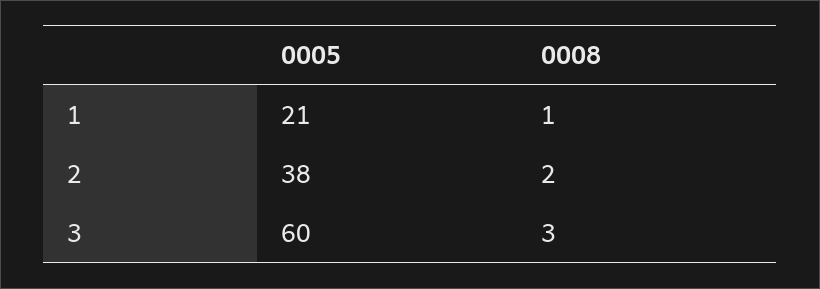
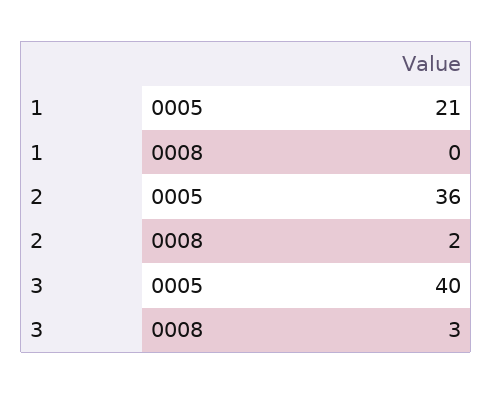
0008, 1: 1 -> 0
0005, 2: 38 -> 36
0005, 3: 60 -> 40

